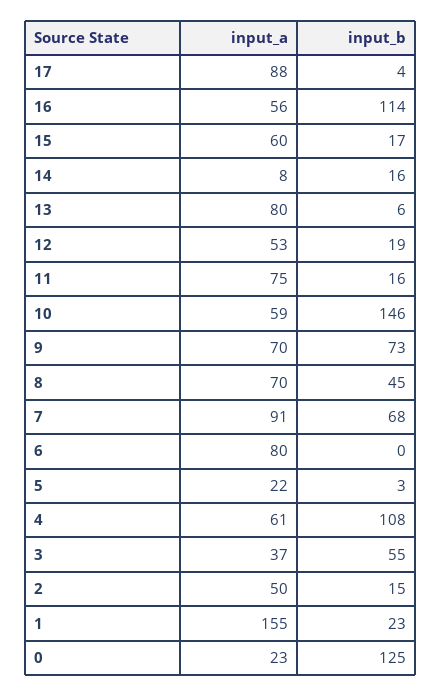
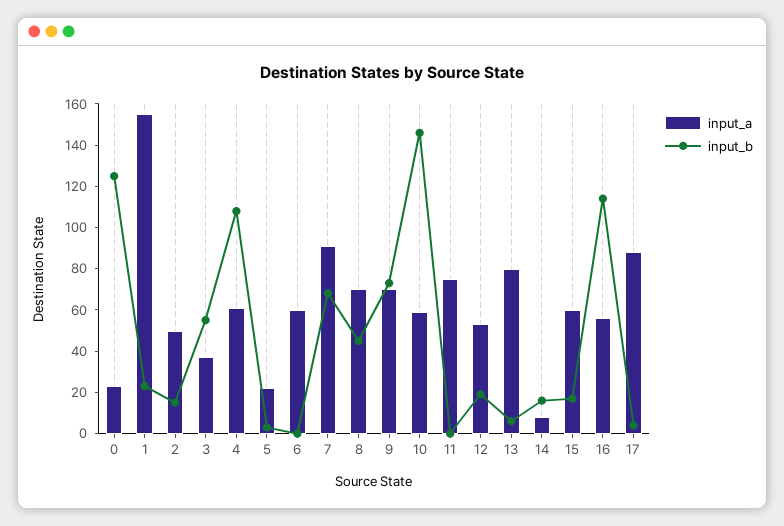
input_b, 11: 16 -> 0
input_a, 6: 80 -> 60

